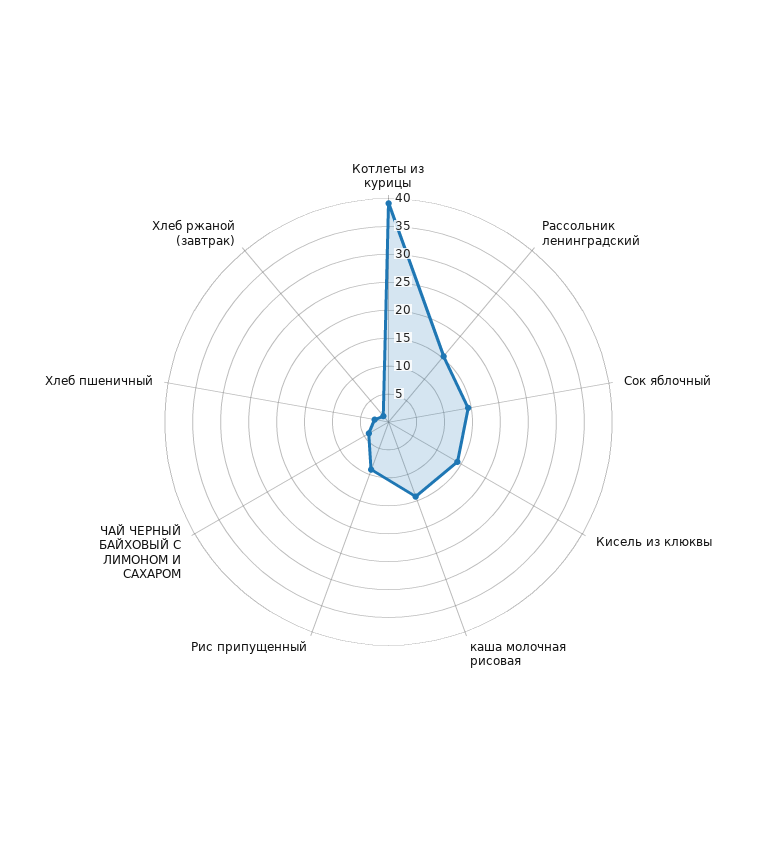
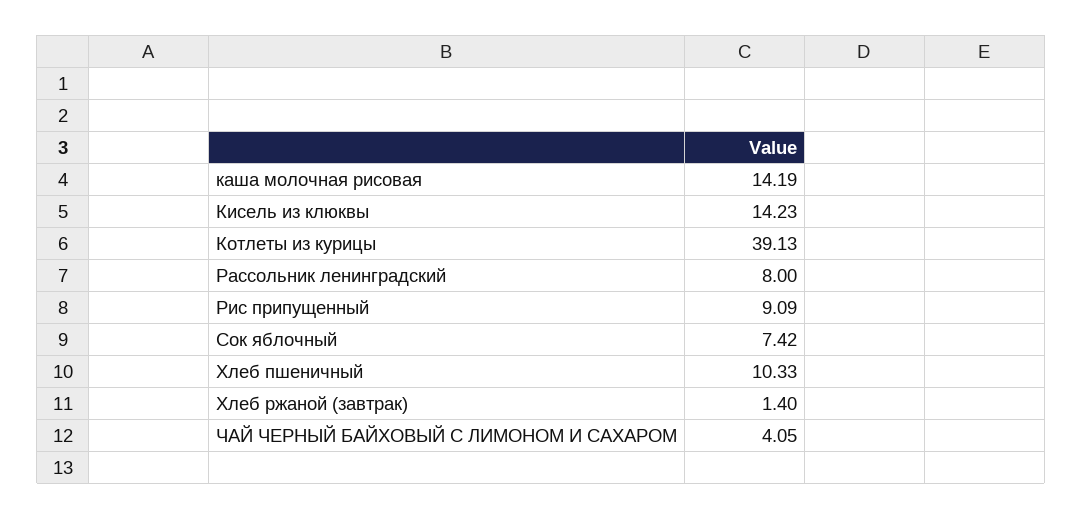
Рассольник ленинградский: 15 -> 8
Сок яблочный: 15 -> 7.42
Хлеб пшеничный: 2.5 -> 10.33

